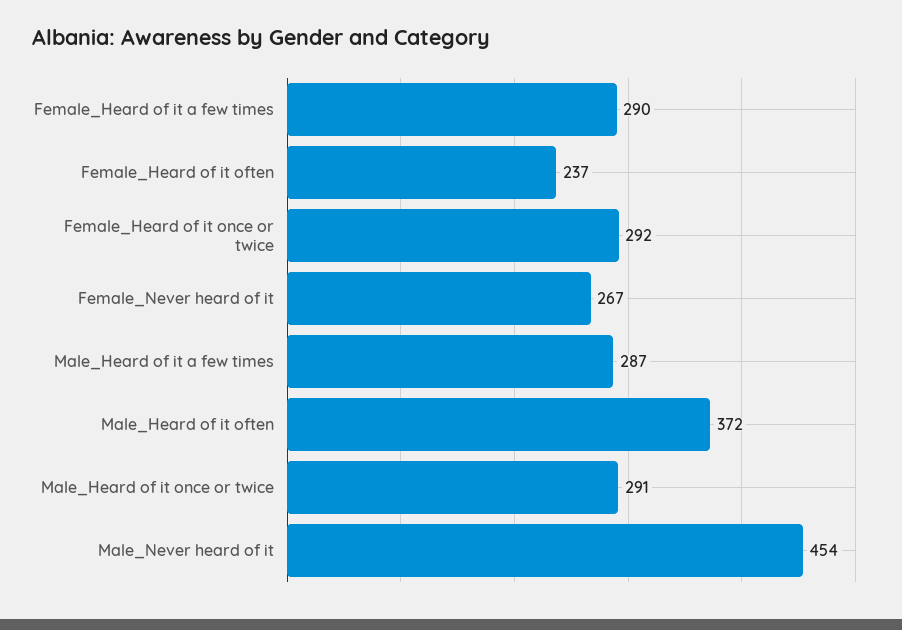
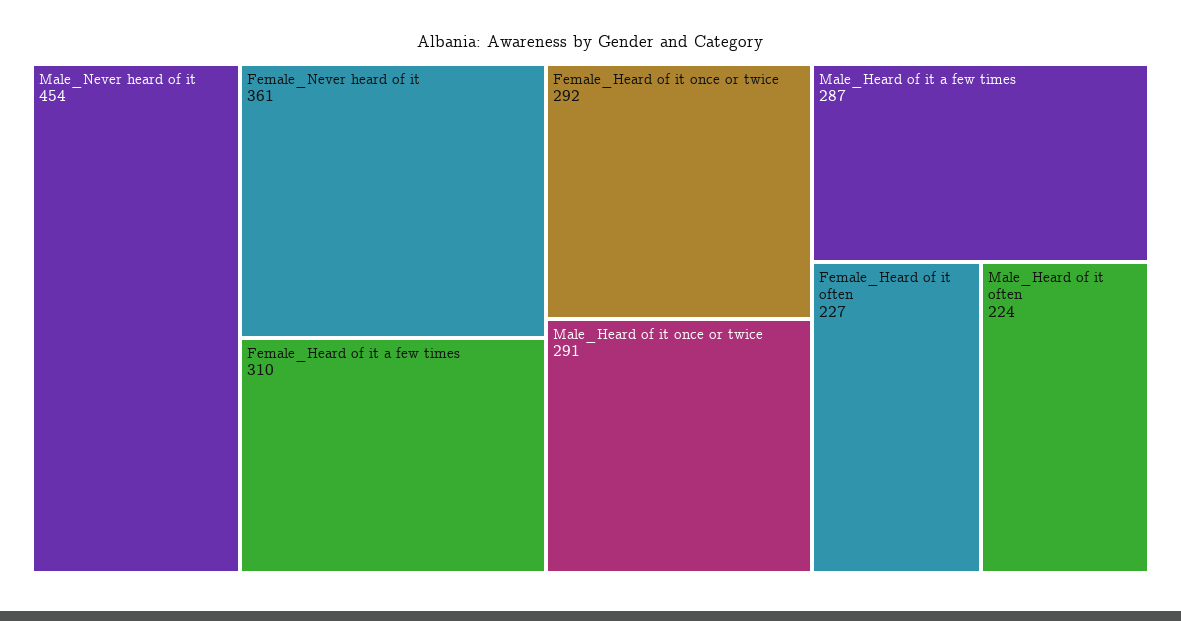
Female_Heard of it a few times: 290 -> 310
Female_Heard of it often: 237 -> 227
Female_Never heard of it: 267 -> 361
Male_Heard of it often: 372 -> 224

